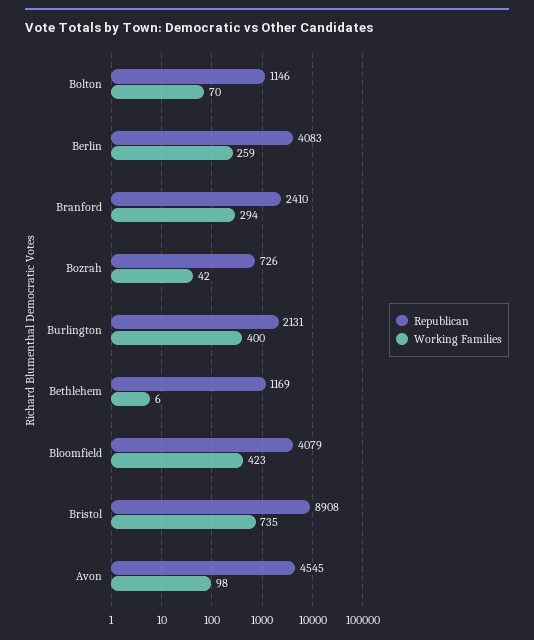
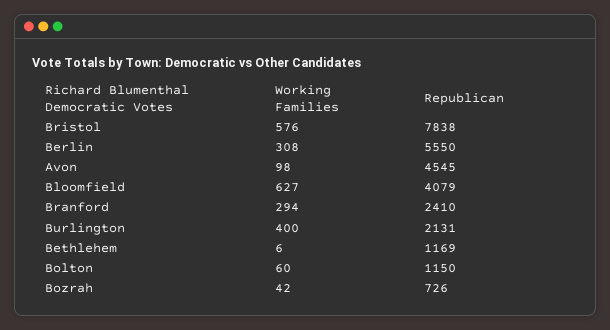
Republican, Bolton: 1146 -> 1150
Working Families, Bolton: 70 -> 60
Republican, Berlin: 4083 -> 5550
Working Families, Berlin: 259 -> 308
Working Families, Bloomfield: 423 -> 627
Republican, Bristol: 8908 -> 7838
Working Families, Bristol: 735 -> 576

